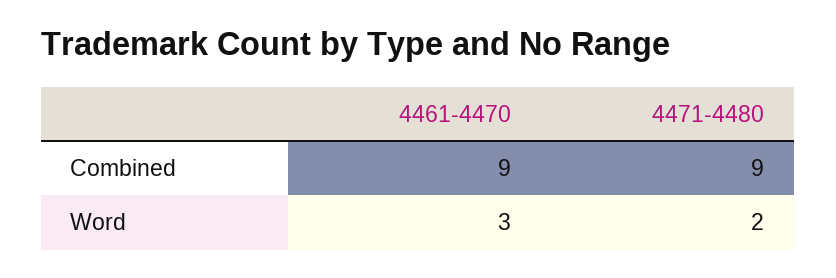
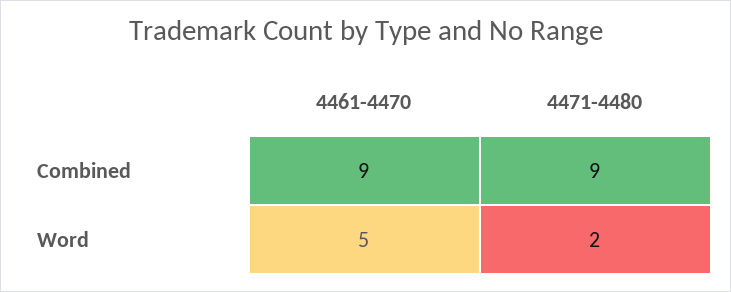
4461-4470, Word: 3 -> 5

